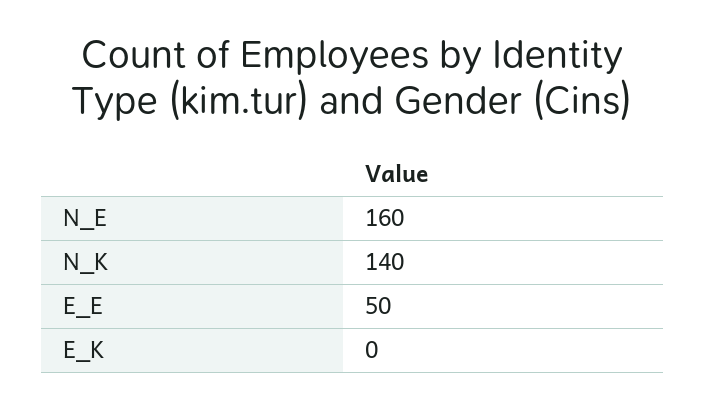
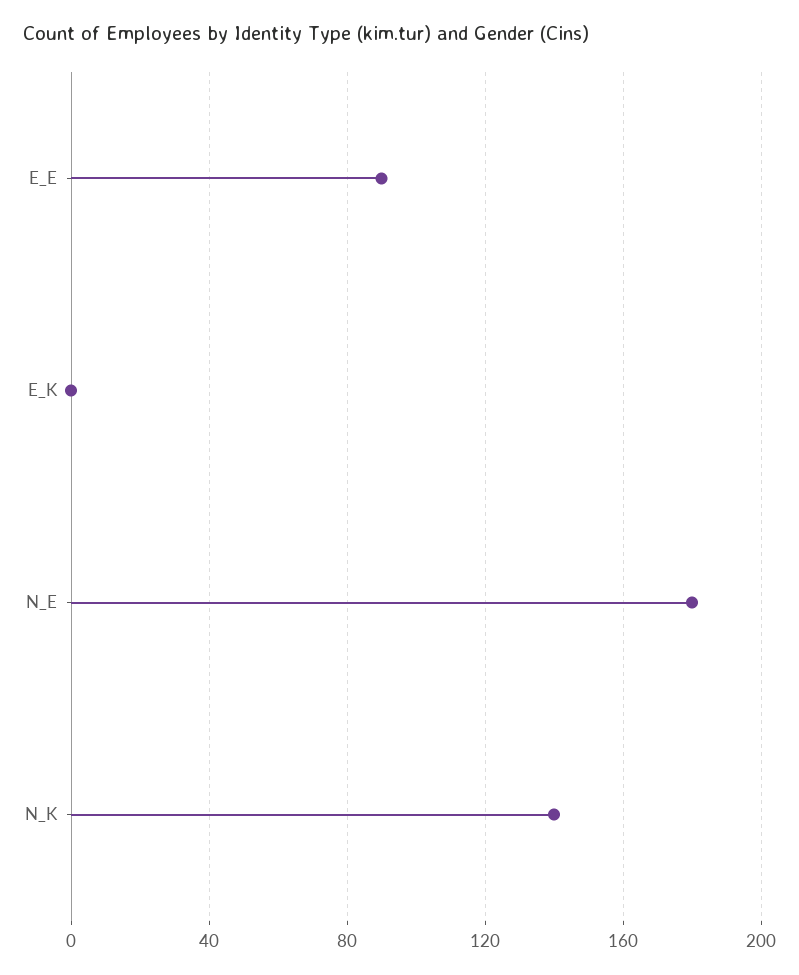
N_E: 160 -> 180
E_E: 50 -> 90

